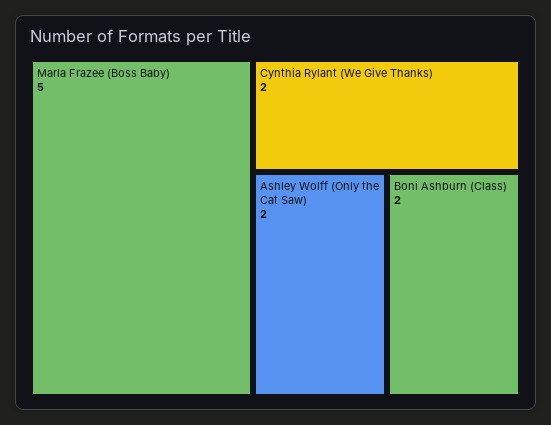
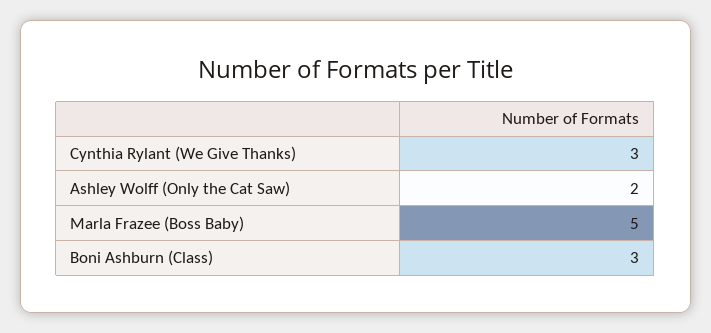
Cynthia Rylant (We Give Thanks): 2 -> 3
Boni Ashburn (Class): 2 -> 3

